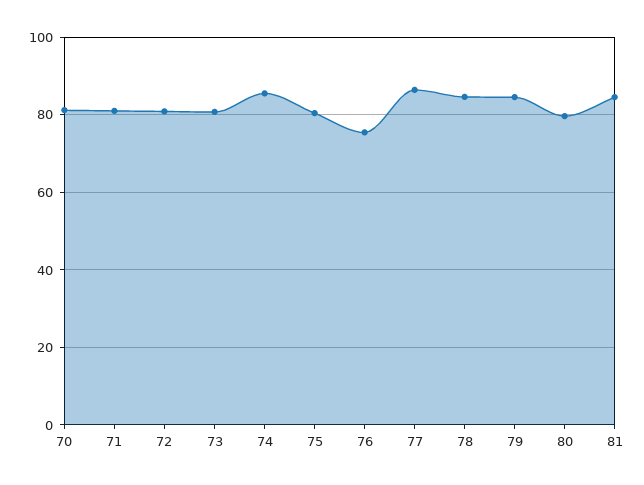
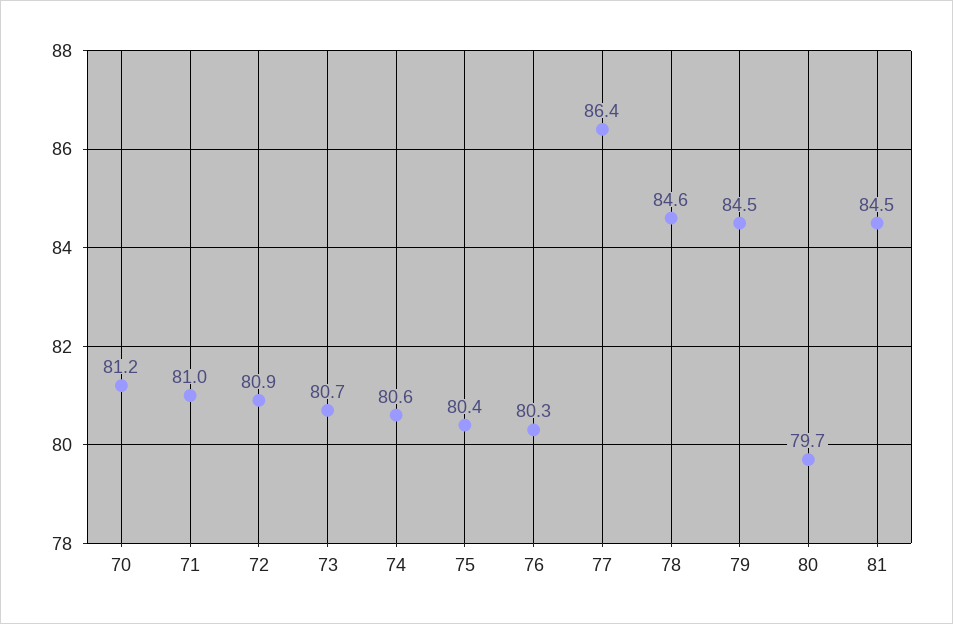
74: 86 -> 80.6
76: 76 -> 80.3

